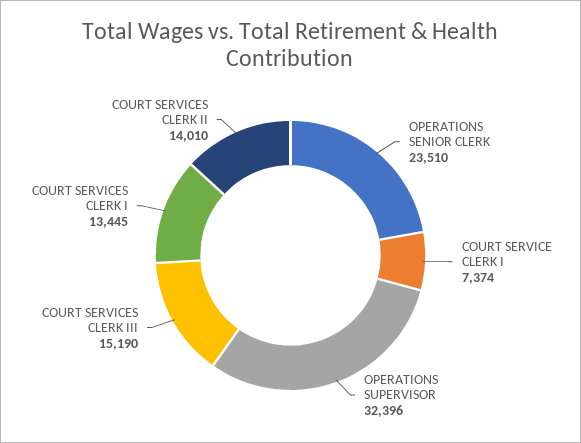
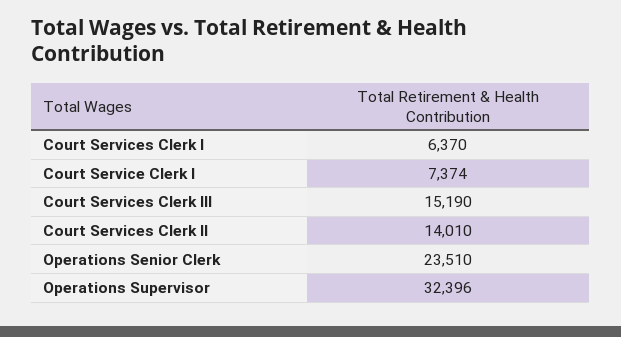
COURT SERVICES CLERK I: 13445 -> 6370

